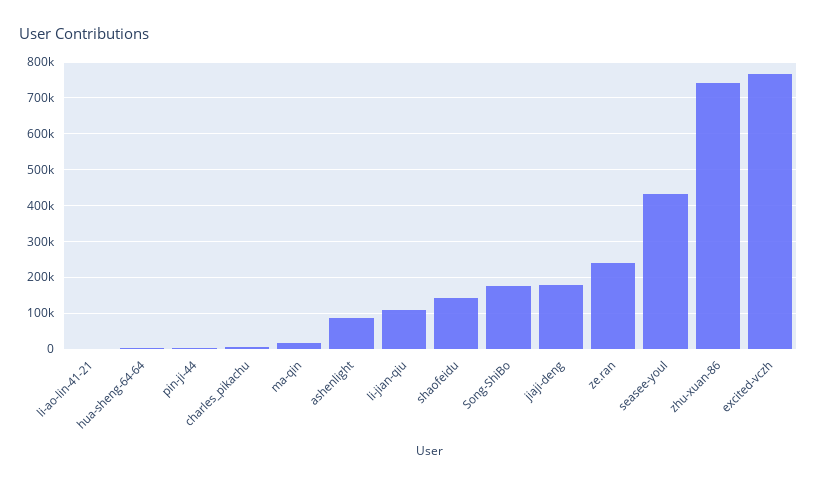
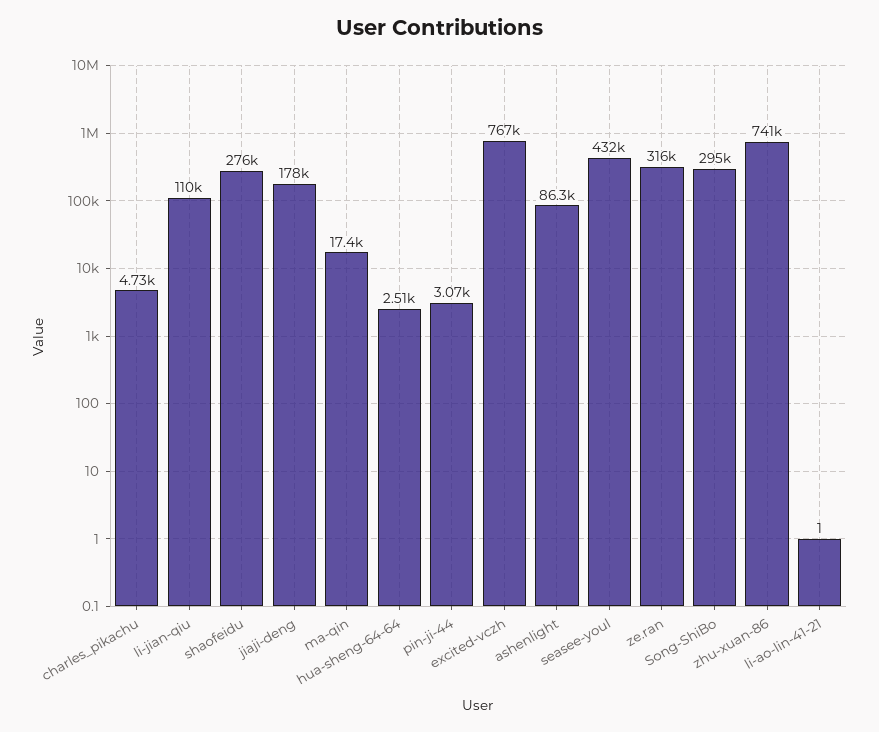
shaofeidu: 140000 -> 276000
Song-ShiBo: 180000 -> 295000
ze.ran: 240000 -> 316000

